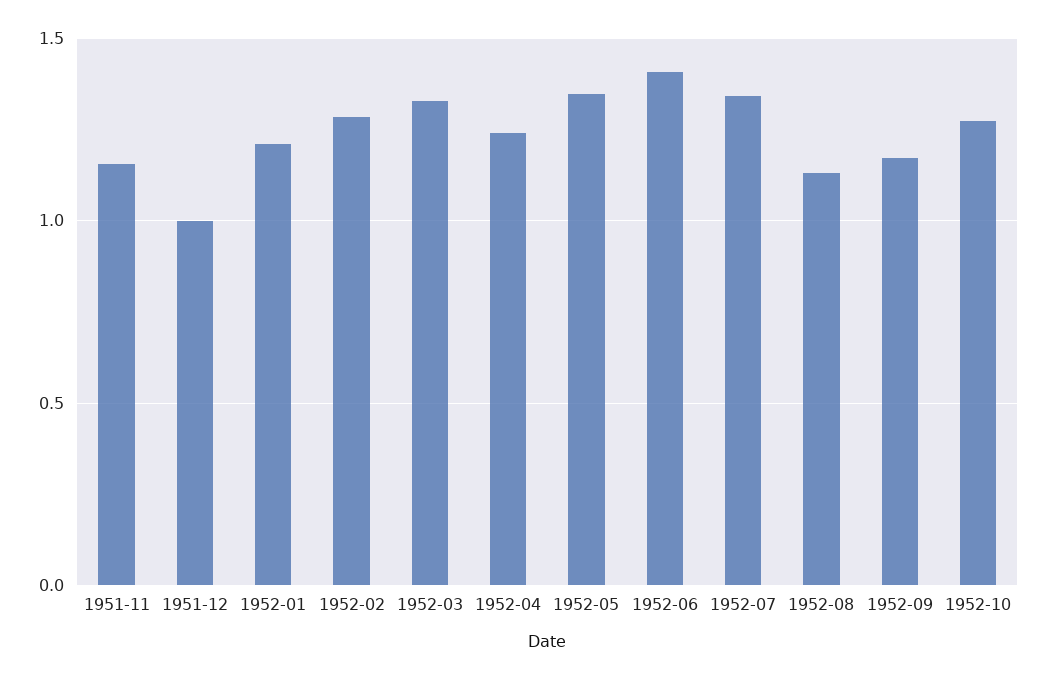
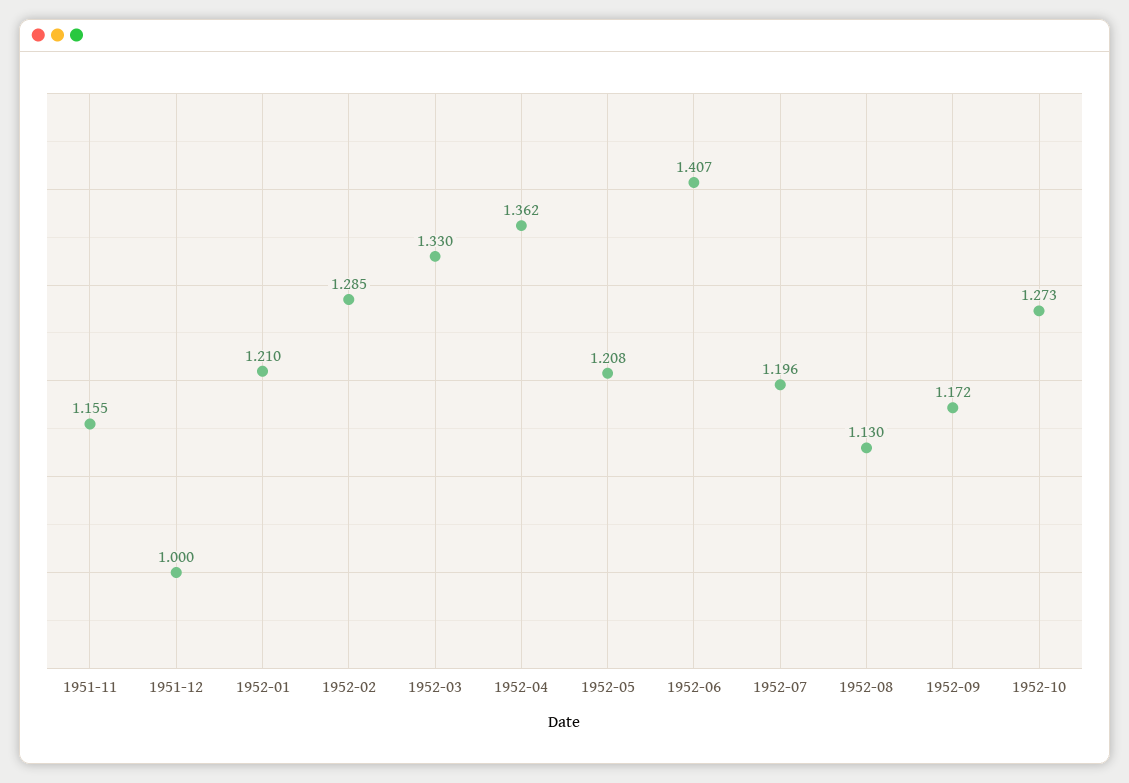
1952-04: 1.25 -> 1.362
1952-05: 1.35 -> 1.208
1952-07: 1.35 -> 1.196

